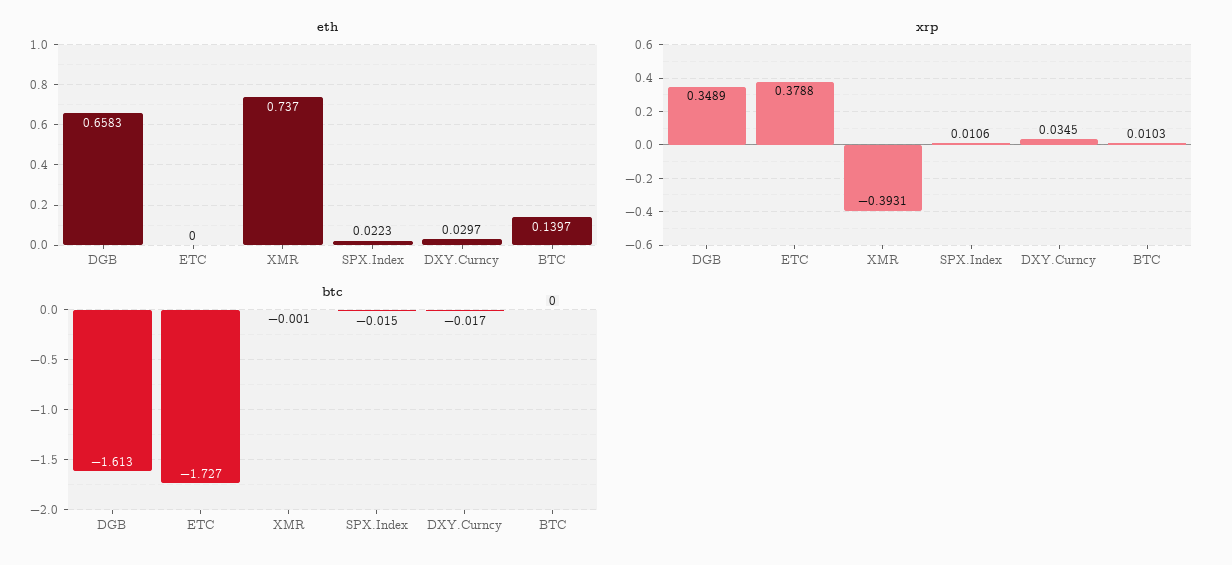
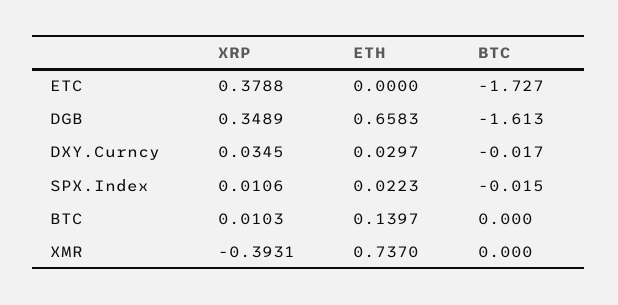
btc, XMR: -0.001 -> 0

